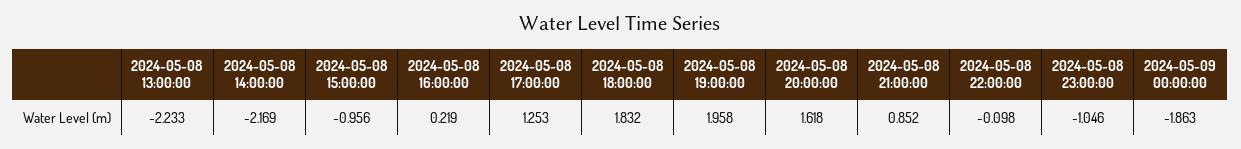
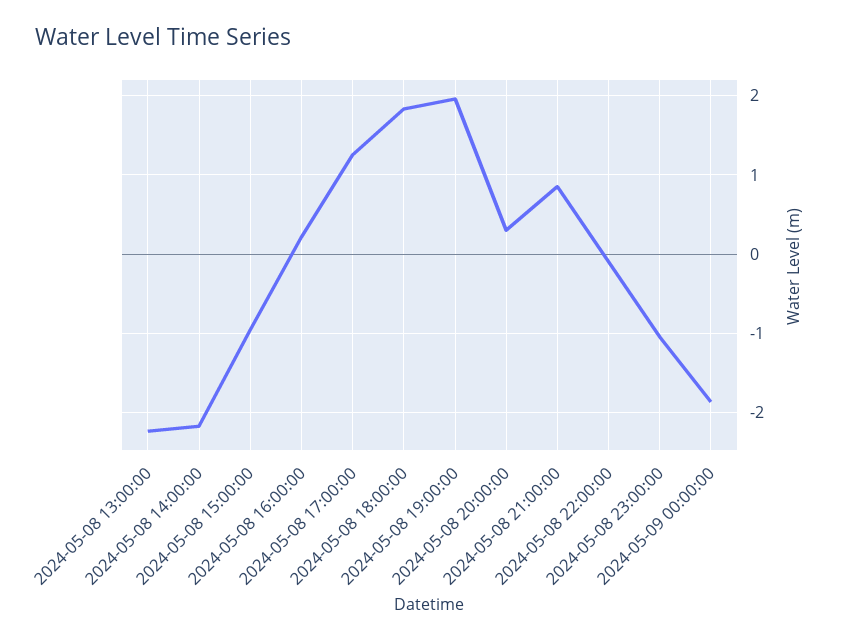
2024-05-08 20:00:00: 1.618 -> 0.3

